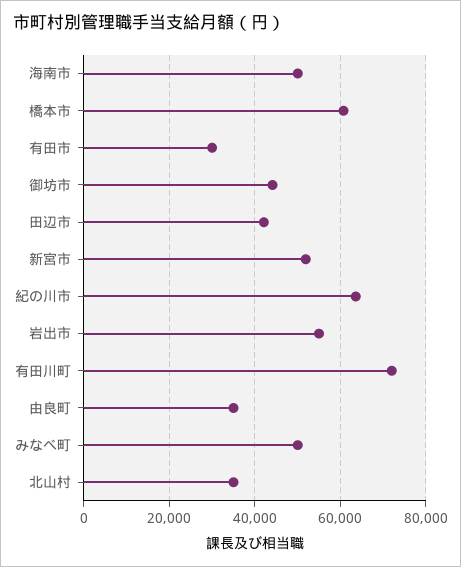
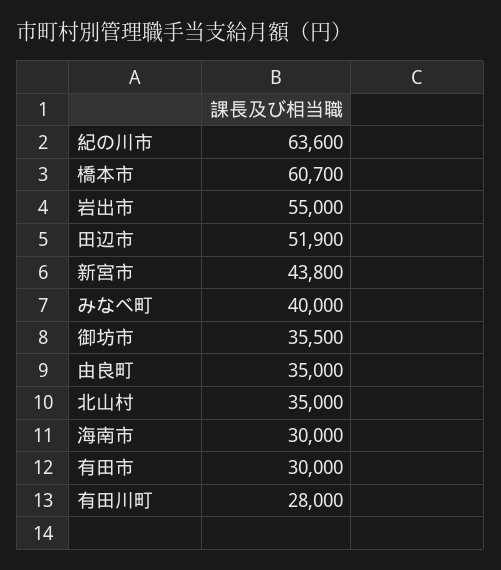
海南市: 50000 -> 30000
御坊市: 44000 -> 35500
田辺市: 42000 -> 51900
新宮市: 52000 -> 43800
有田川町: 72000 -> 28000
みなべ町: 50000 -> 40000

